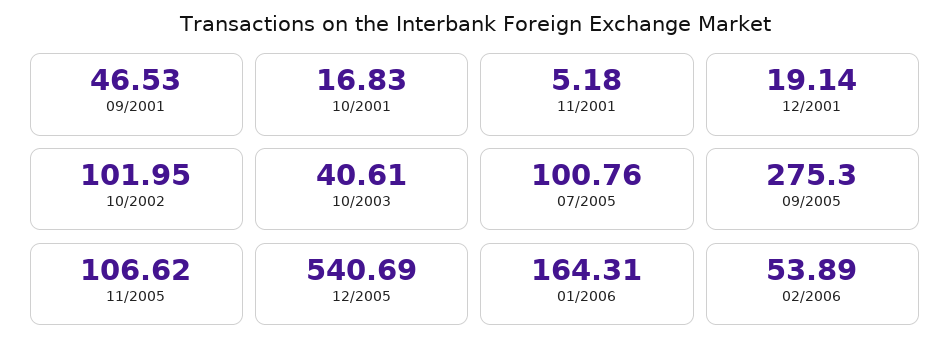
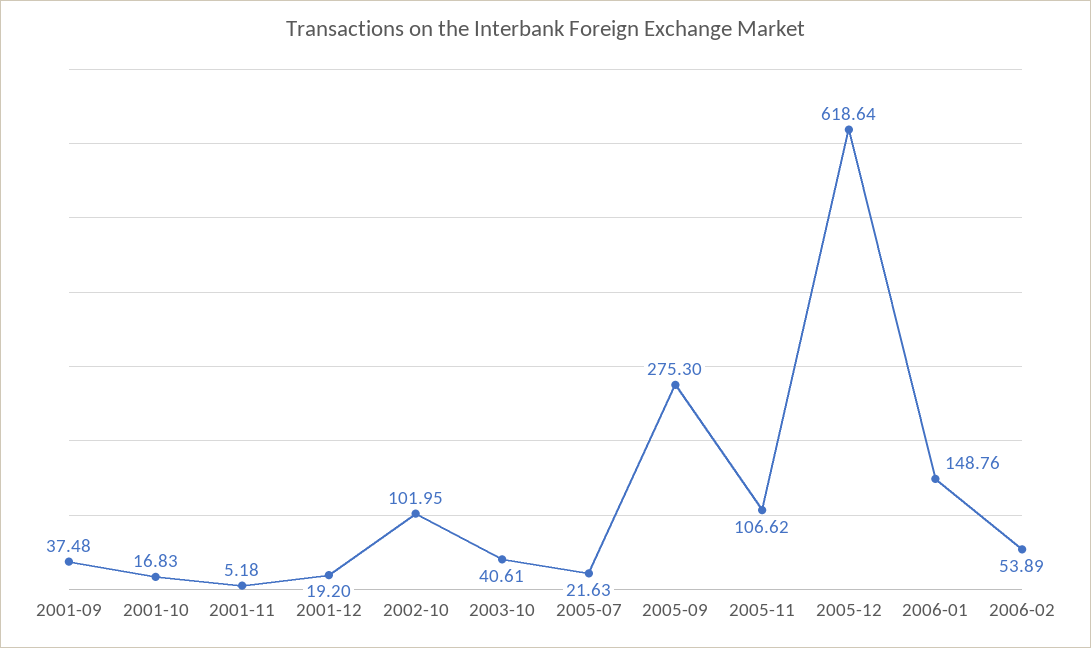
09/2001: 46.53 -> 37.48
12/2001: 19.14 -> 19.2
07/2005: 100.76 -> 21.63
12/2005: 540.69 -> 618.64
01/2006: 164.31 -> 148.76

